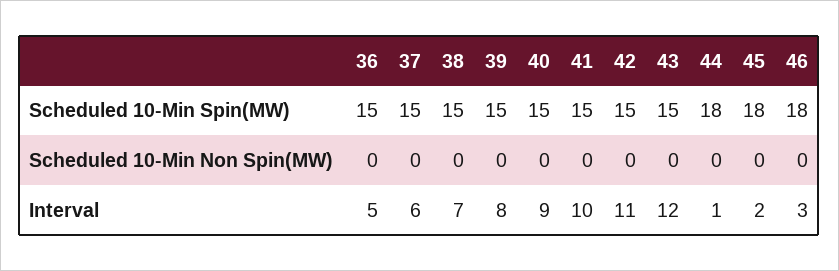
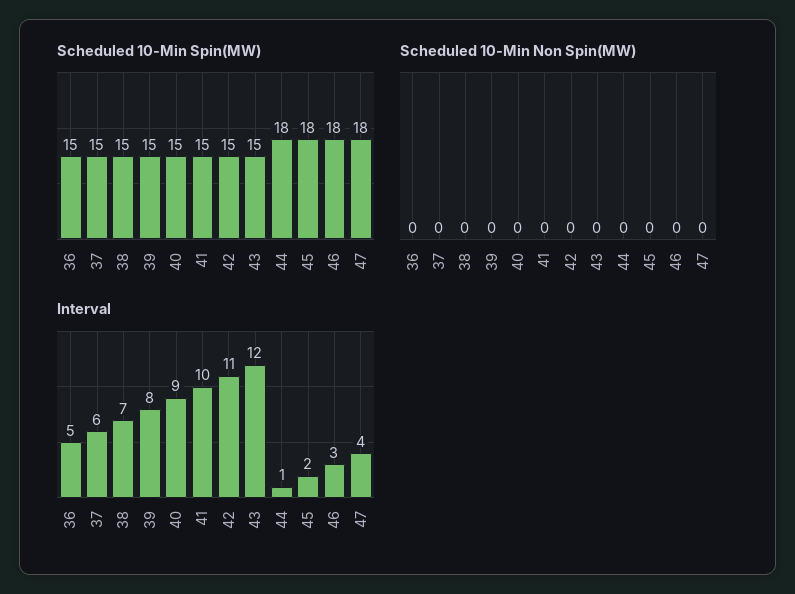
Scheduled 10-Min Spin(MW), 47: none -> 18
Scheduled 10-Min Non Spin(MW), 47: none -> 0
Interval, 47: none -> 4

